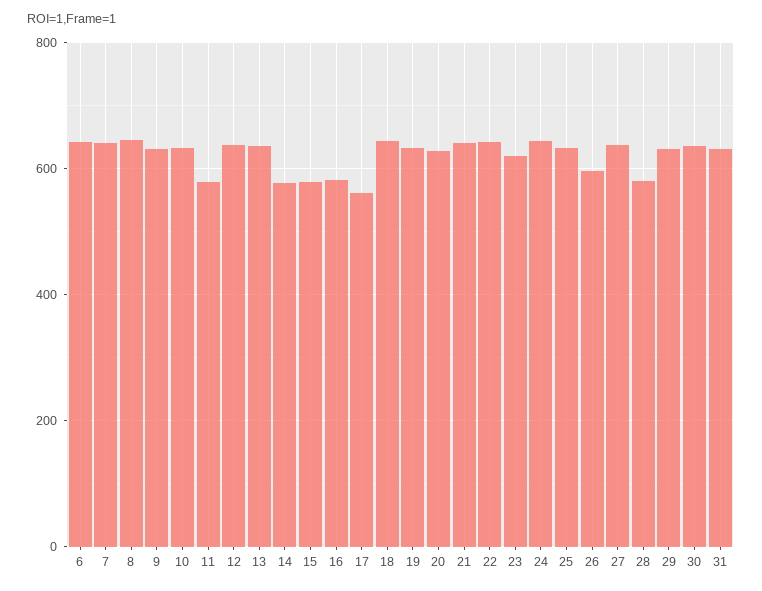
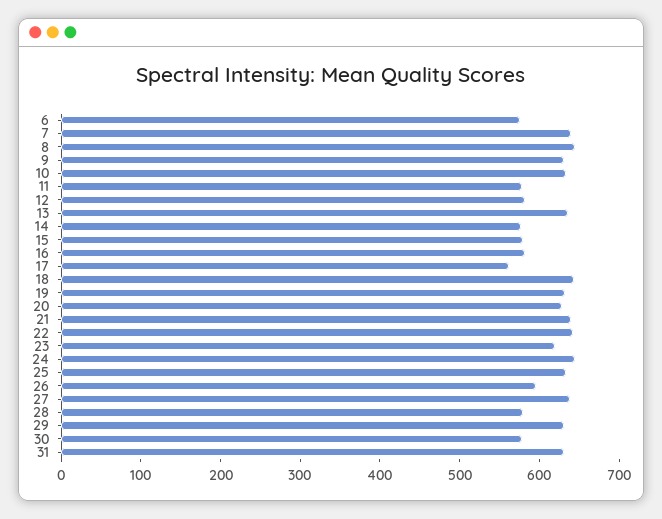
6: 640 -> 580
12: 640 -> 580
30: 640 -> 580

